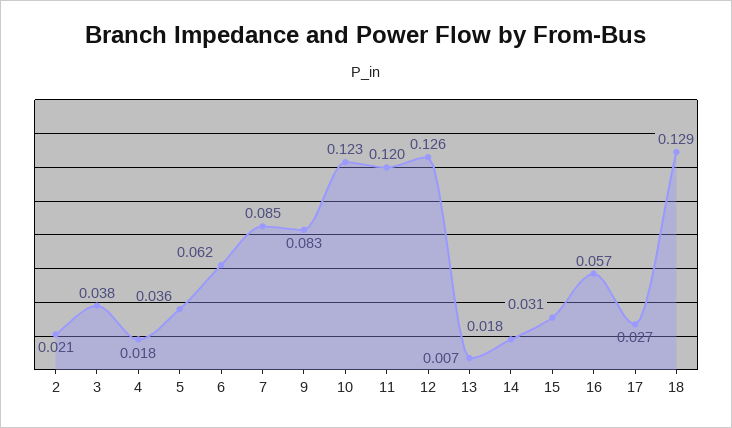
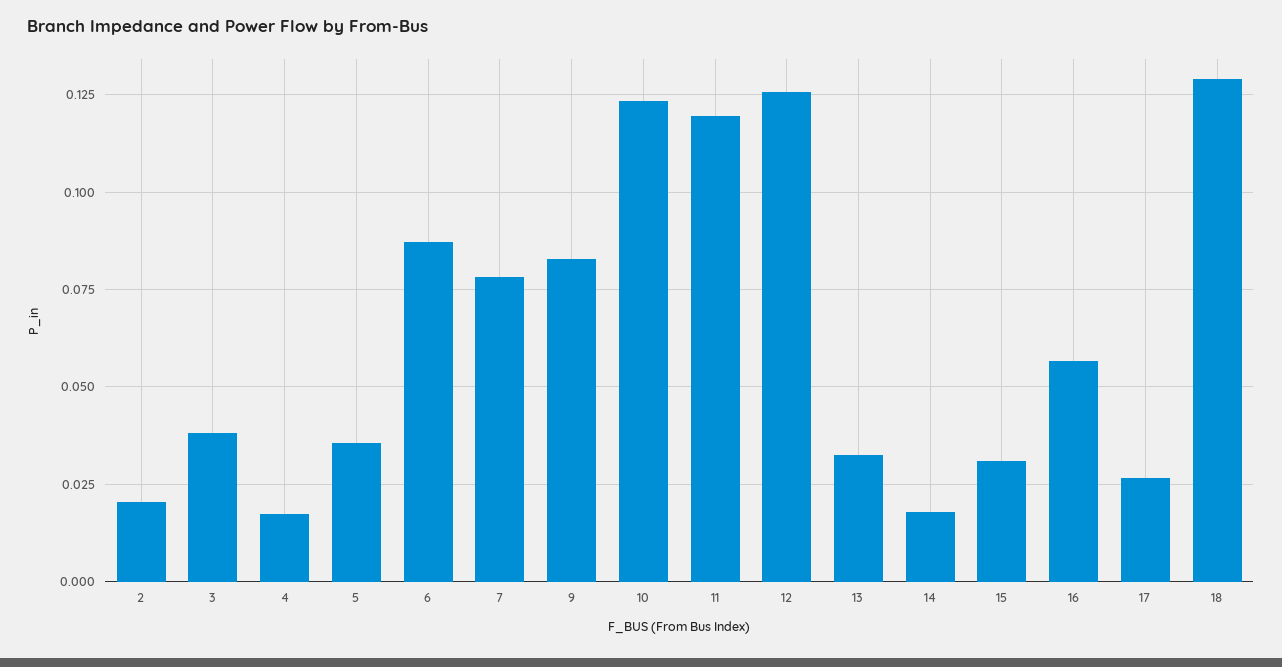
6: 0.062 -> 0.0875
7: 0.085 -> 0.0775
13: 0.007 -> 0.0325

